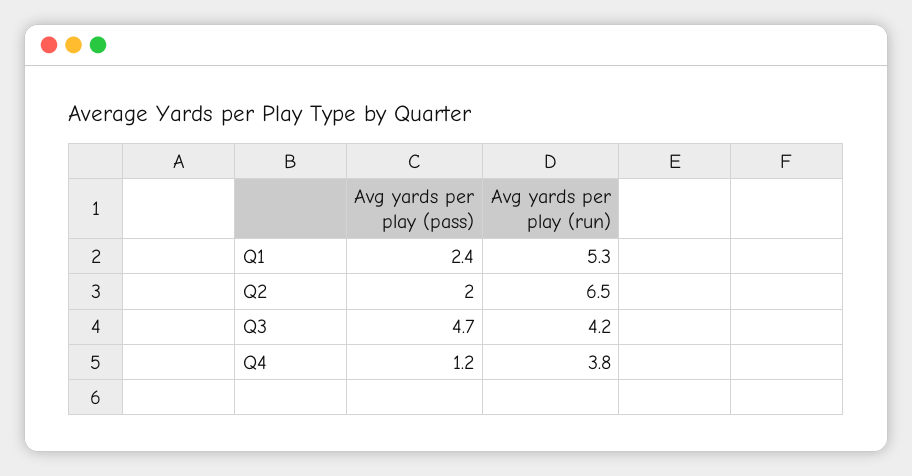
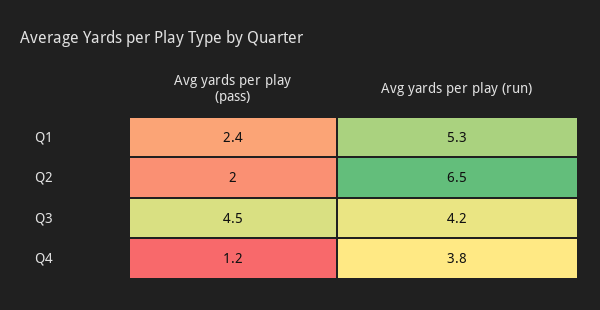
Avg yards per play (pass), Q3: 4.7 -> 4.5

